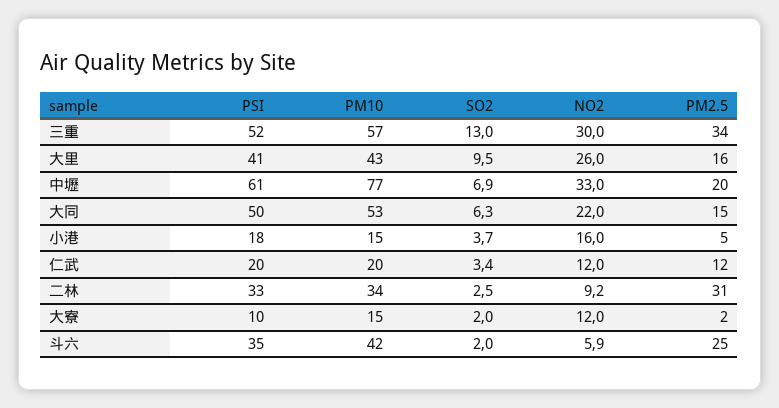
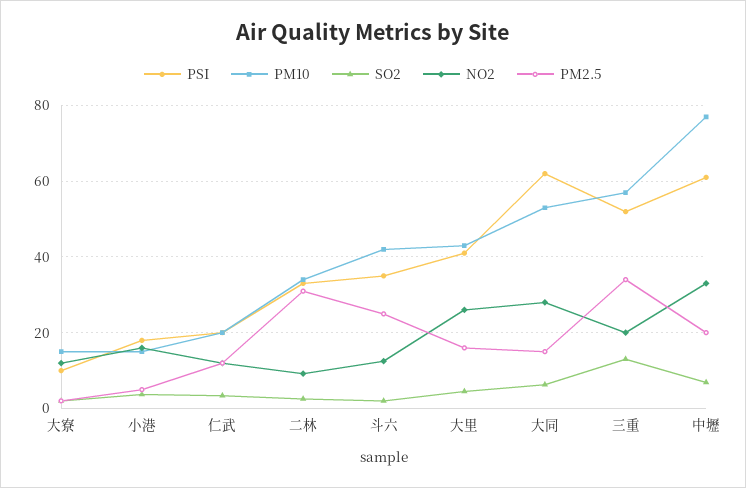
NO2, 三重: 30 -> 20
SO2, 大里: 9.5 -> 4
PSI, 大同: 50 -> 62
NO2, 大同: 22 -> 28
NO2, 斗六: 5.9 -> 12

